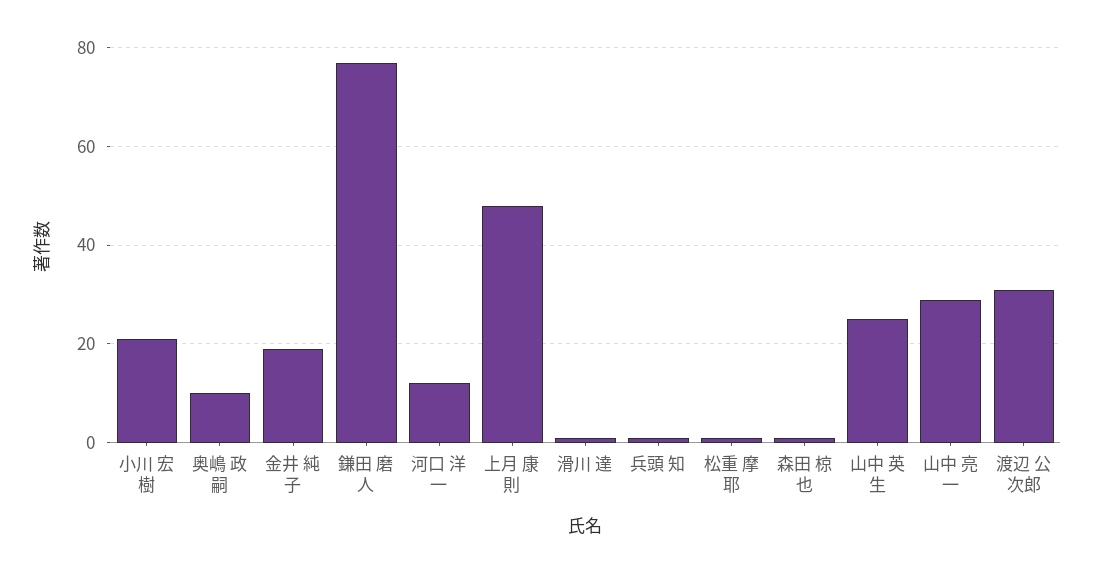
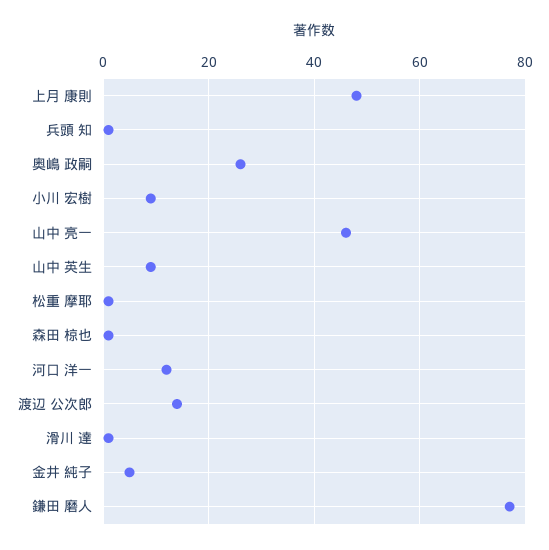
小川 宏樹: 20 -> 10
奥嶋 政嗣: 10 -> 25
金井 純子: 20 -> 5
山中 英生: 25 -> 10
山中 亮一: 30 -> 45
渡辺 公次郎: 30 -> 15

